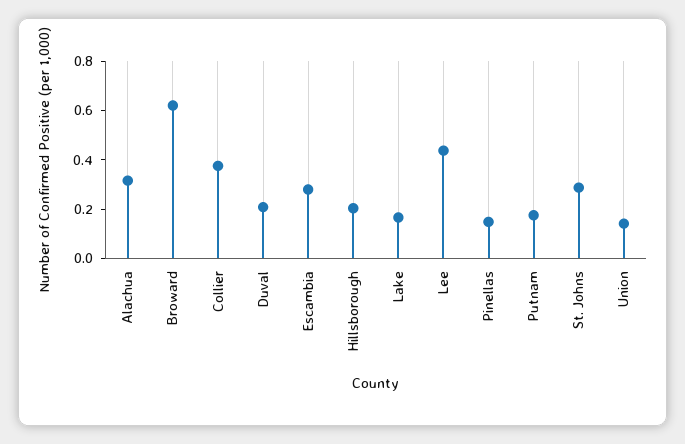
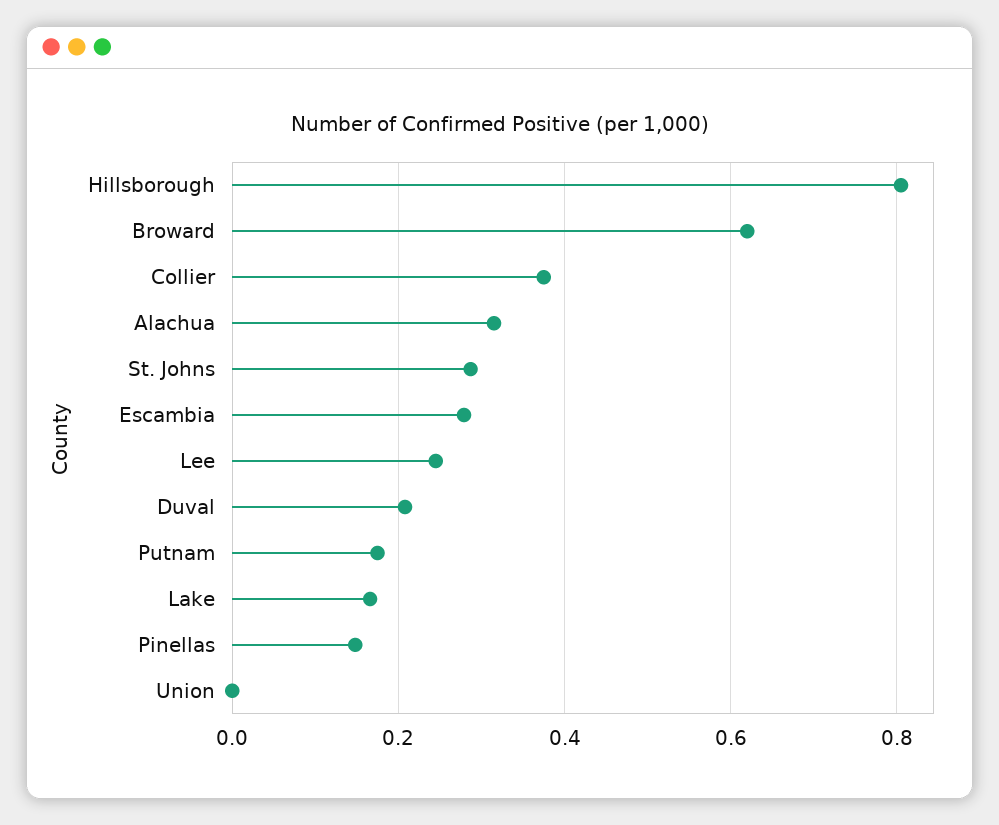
Hillsborough: 0.2 -> 0.8
Lee: 0.45 -> 0.24
Union: 0.15 -> 0

